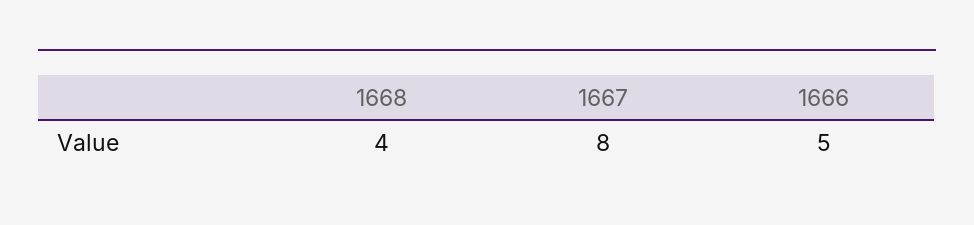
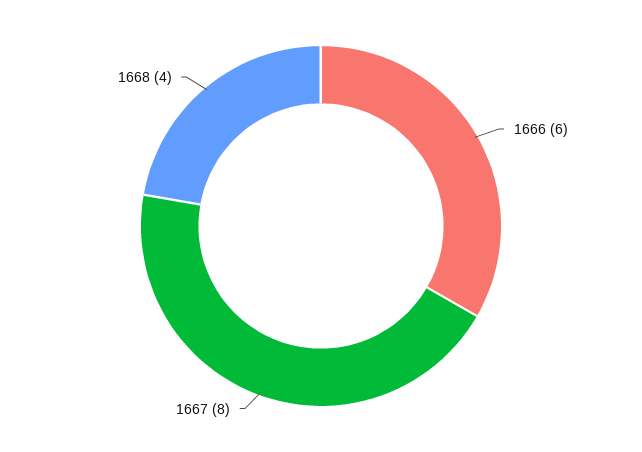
1666: 5 -> 6

